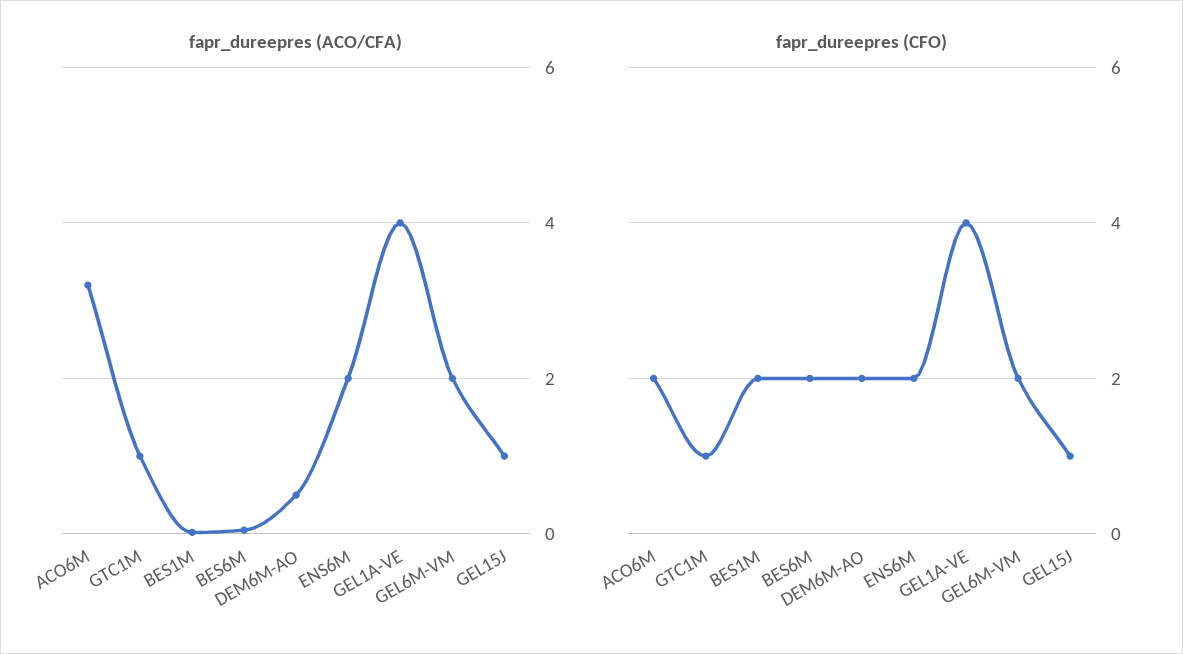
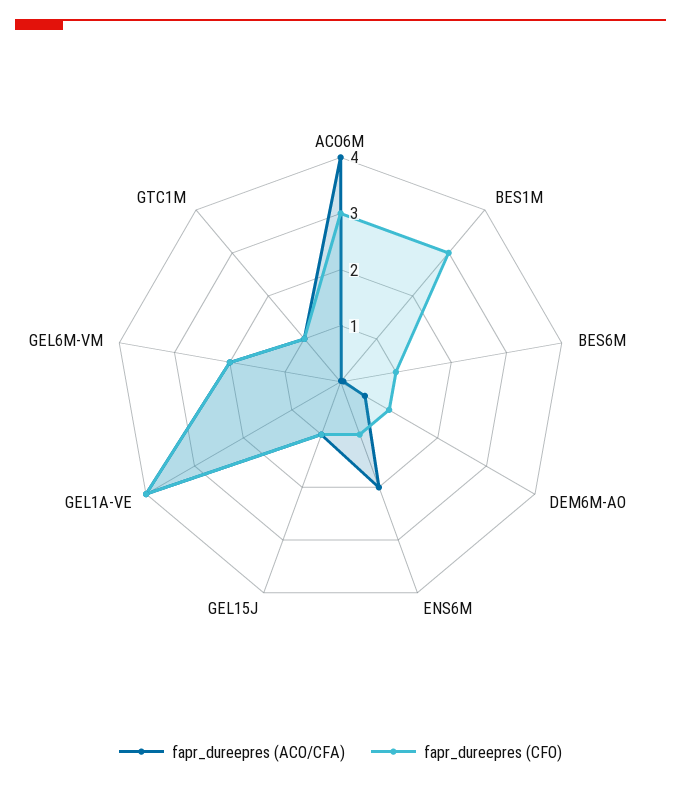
fapr_dureepres (ACO/CFA), ACO6M: 3.2 -> 4
fapr_dureepres (CFO), ACO6M: 2 -> 3
fapr_dureepres (CFO), BES1M: 2 -> 3
fapr_dureepres (CFO), BES6M: 2 -> 1
fapr_dureepres (CFO), DEM6M-AO: 2 -> 1
fapr_dureepres (CFO), ENS6M: 2 -> 1

